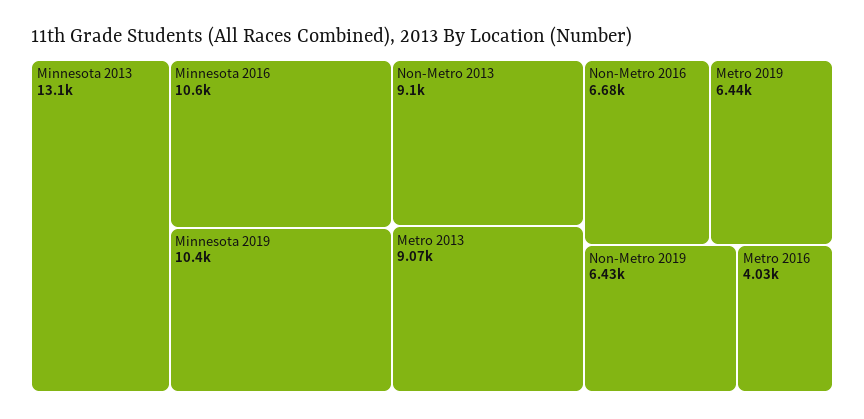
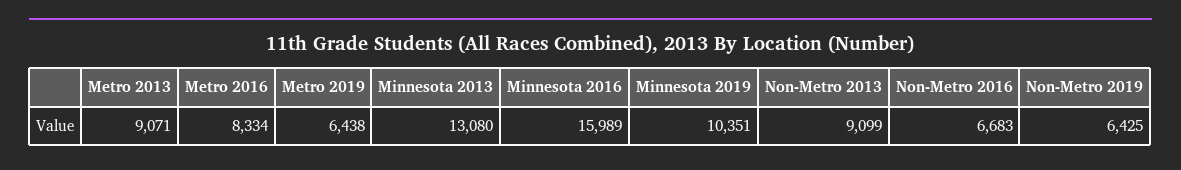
Minnesota 2016: 10600 -> 15989
Metro 2016: 4030 -> 8334

